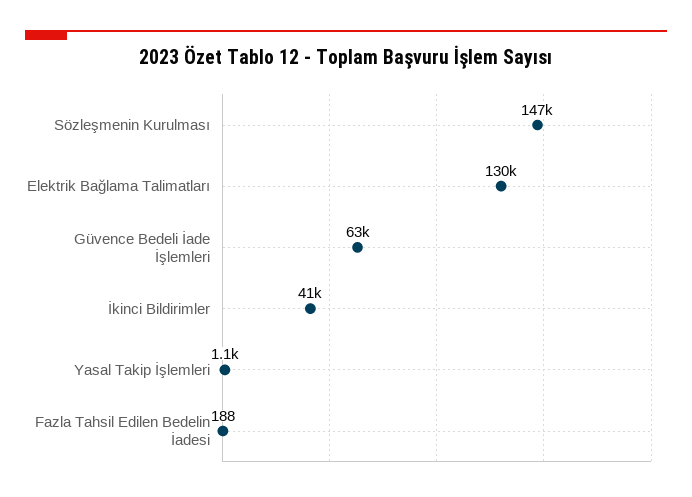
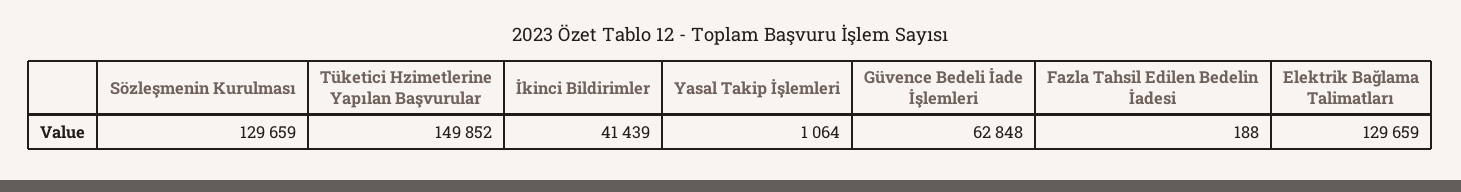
Sözleşmenin Kurulması: 147000 -> 129659
Tüketici Hzimetlerine Yapılan Başvurular: none -> 149852

